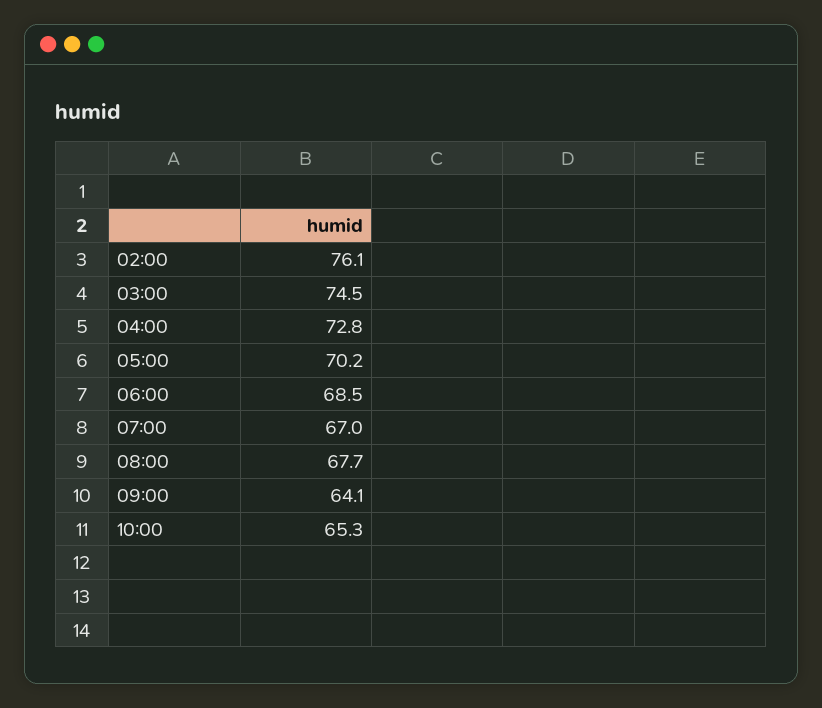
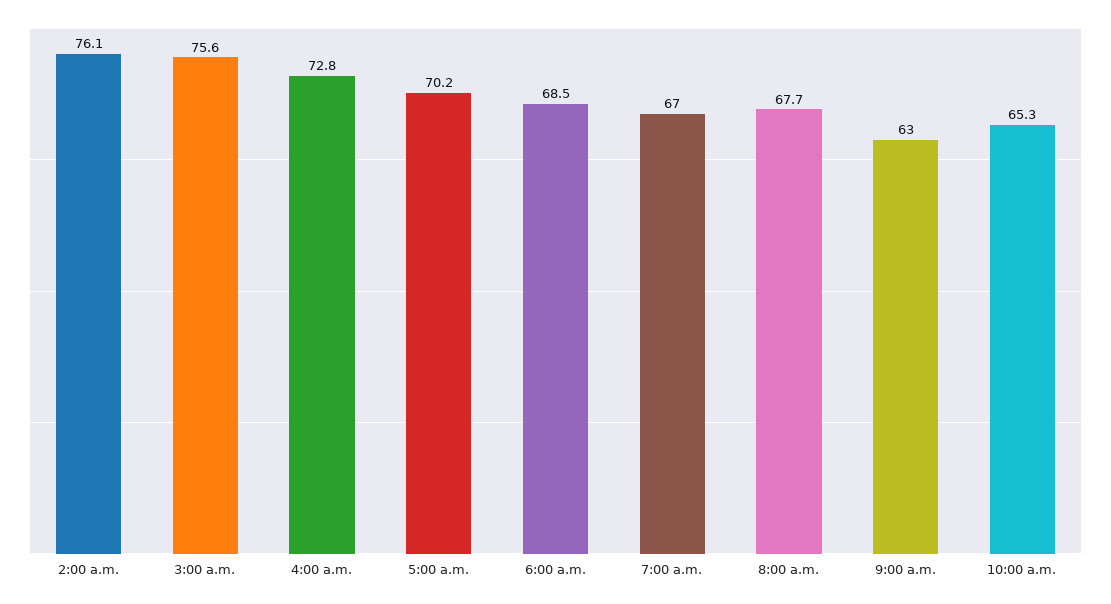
03:00: 74.5 -> 75.6
09:00: 64.1 -> 63

